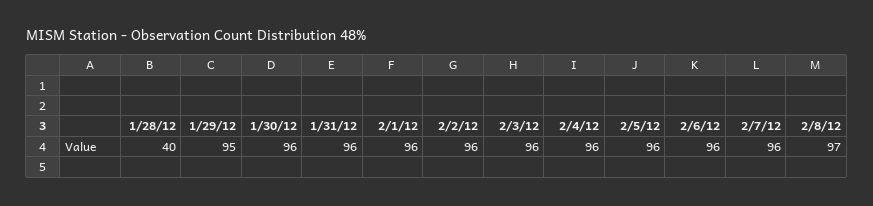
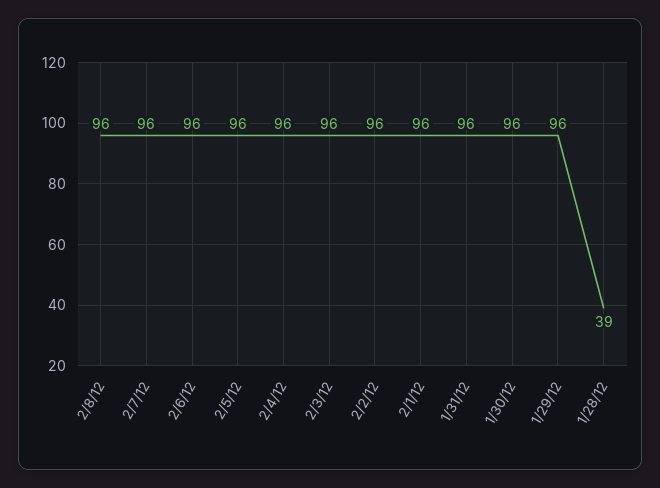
1/28/12: 40 -> 39
1/29/12: 95 -> 96
2/8/12: 97 -> 96

